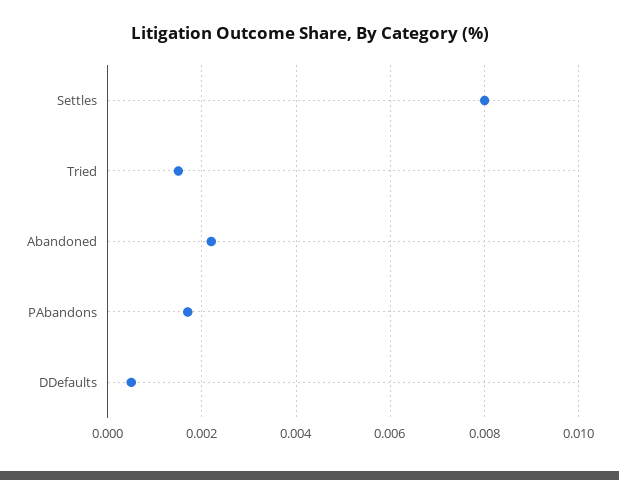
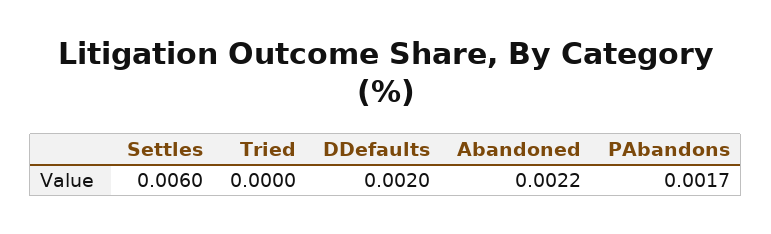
Settles: 0.008 -> 0.006
Tried: 0.0015 -> 0
DDefaults: 0.0005 -> 0.002

